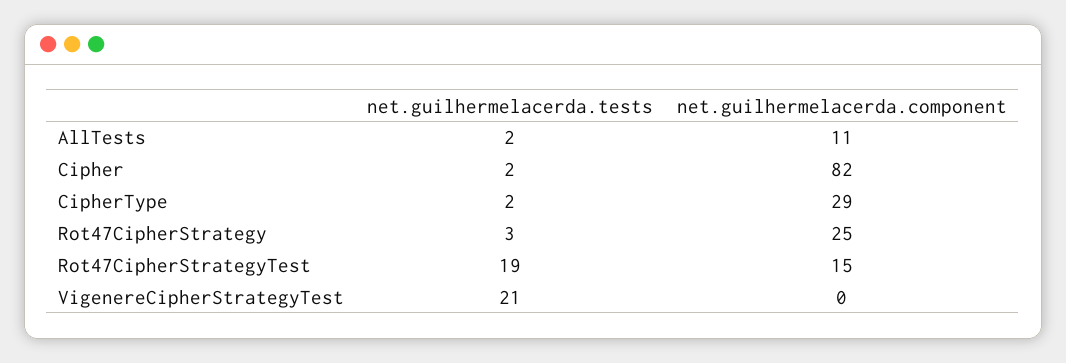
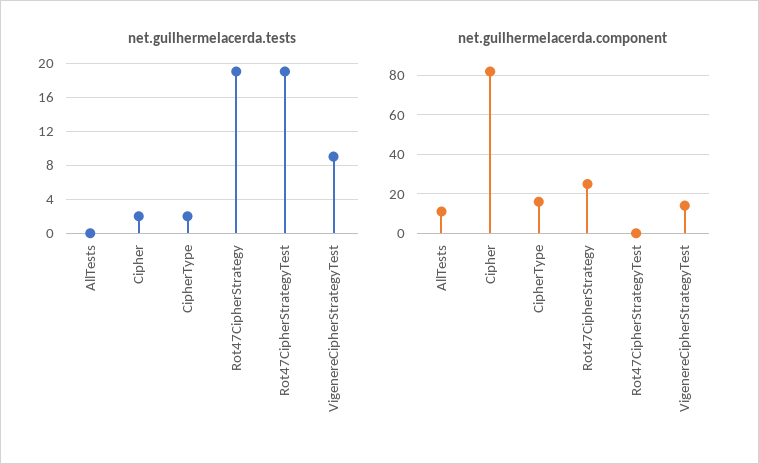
net.guilhermelacerda.tests, AllTests: 2 -> 0
net.guilhermelacerda.component, CipherType: 29 -> 15
net.guilhermelacerda.tests, Rot47CipherStrategy: 3 -> 19
net.guilhermelacerda.component, Rot47CipherStrategyTest: 15 -> 0
net.guilhermelacerda.tests, VigenereCipherStrategyTest: 21 -> 9
net.guilhermelacerda.component, VigenereCipherStrategyTest: 0 -> 15

